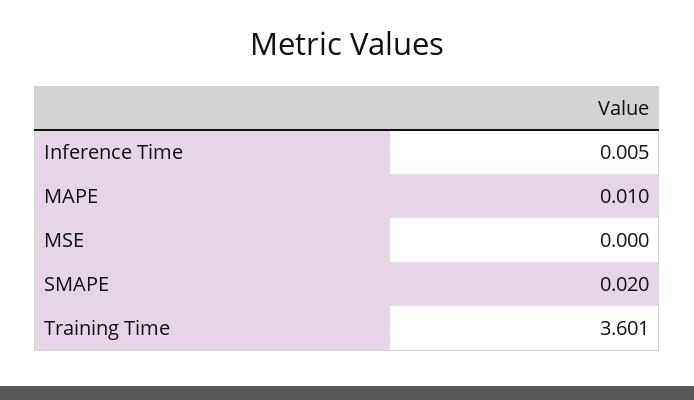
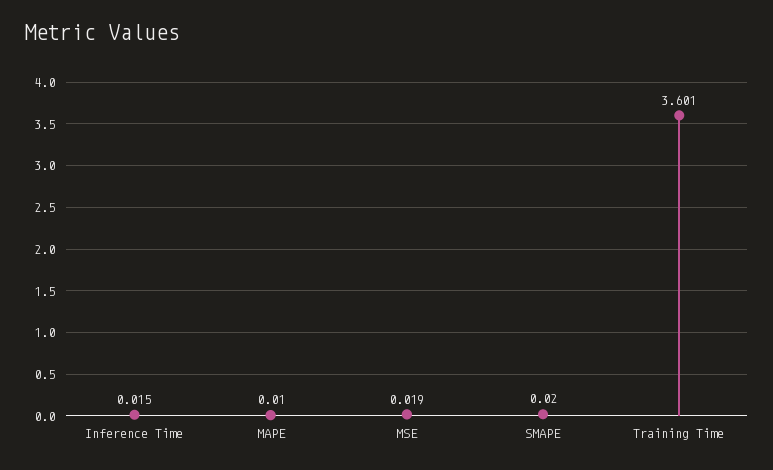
Inference Time: 0.005 -> 0.015
MSE: 0 -> 0.019

